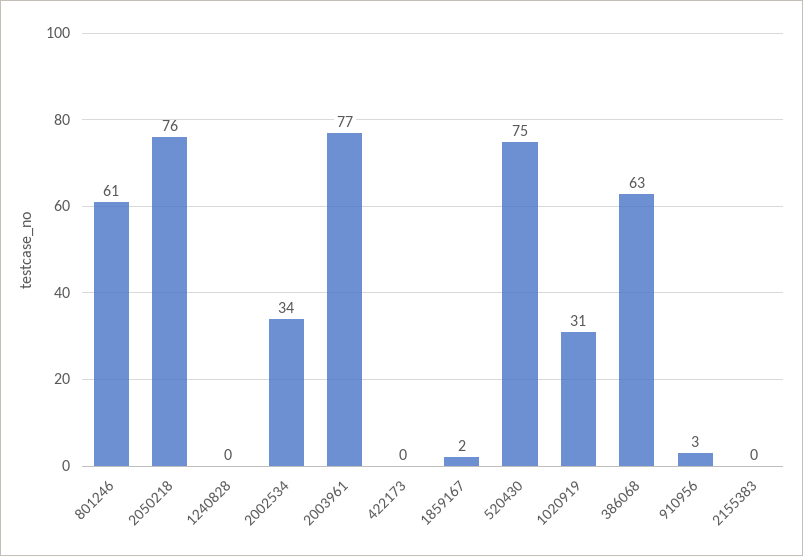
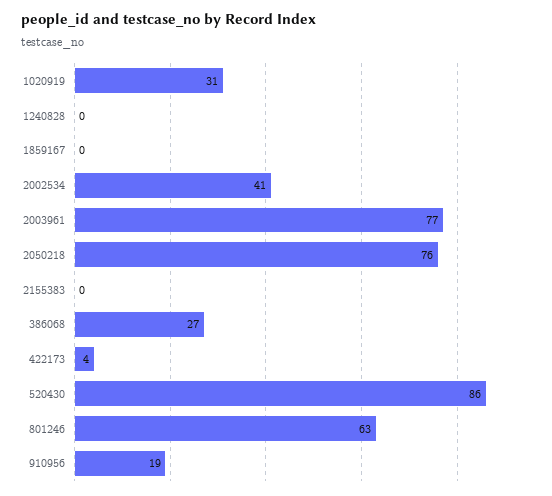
801246: 61 -> 63
2002534: 34 -> 41
422173: 0 -> 4
1859167: 2 -> 0
520430: 75 -> 86
386068: 63 -> 27
910956: 3 -> 19

